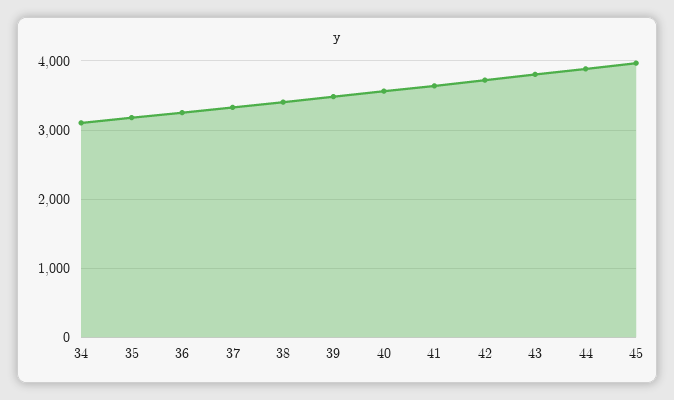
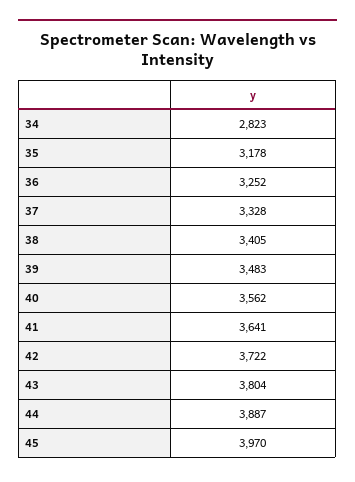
34: 3100 -> 2823

